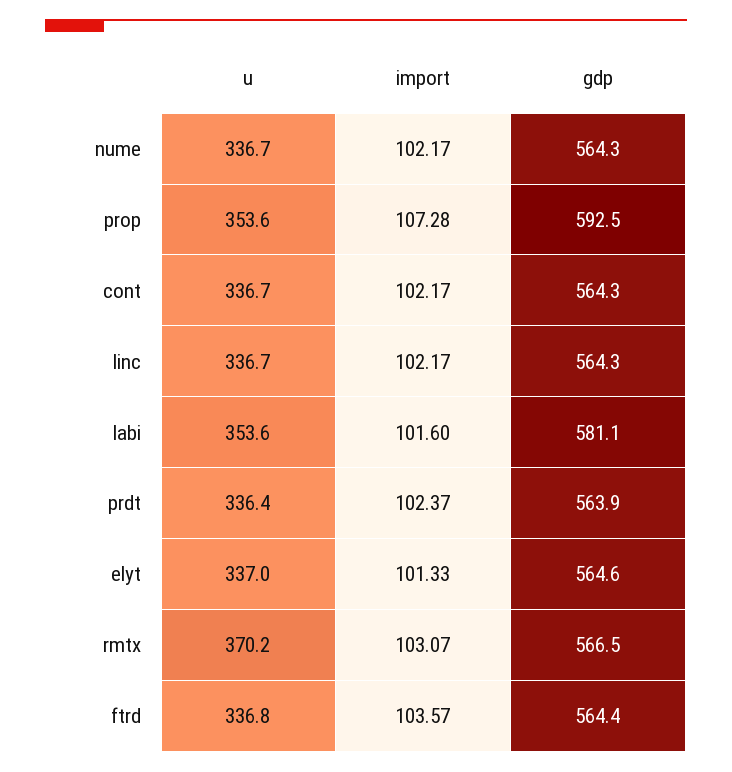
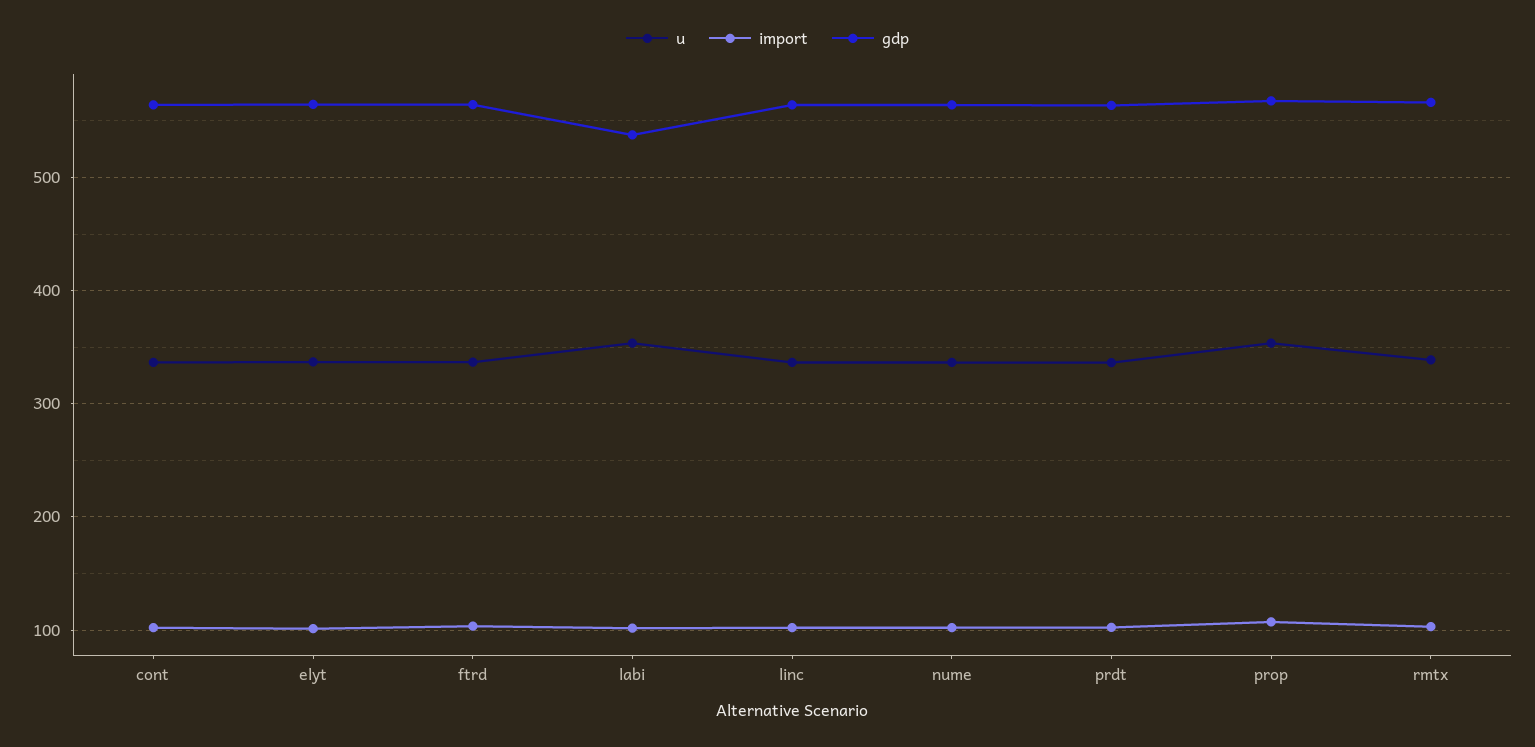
gdp, prop: 592.5 -> 570
gdp, labi: 581.1 -> 540
u, rmtx: 370.2 -> 340

